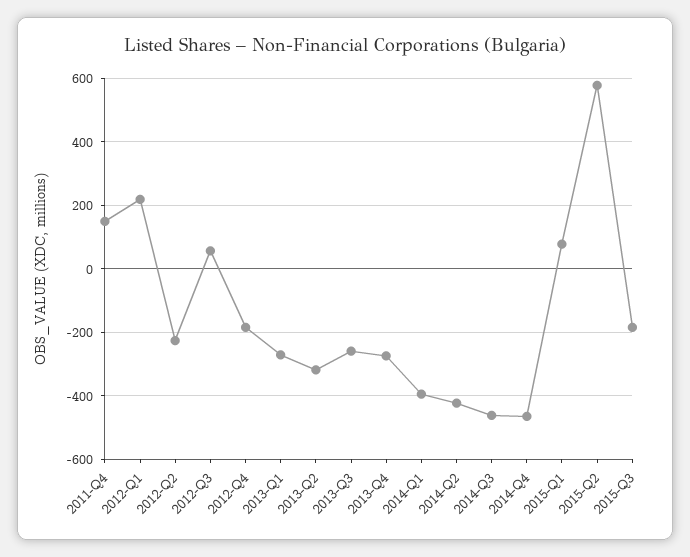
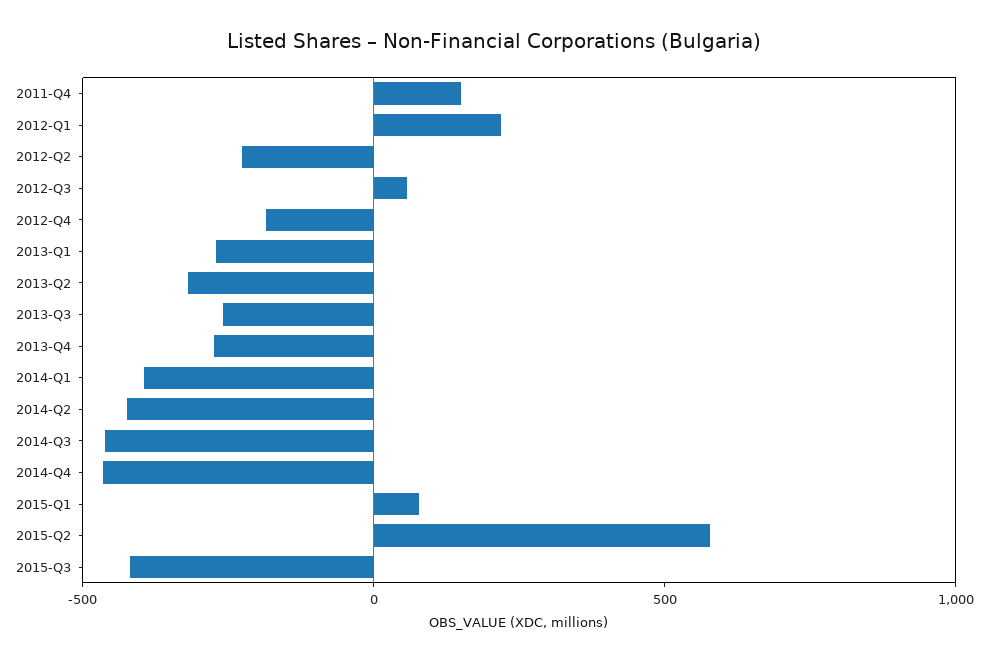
2015-Q3: -180 -> -400

